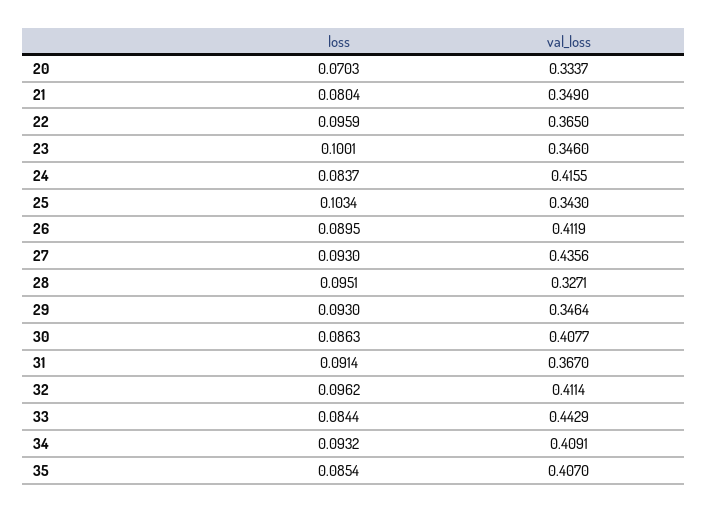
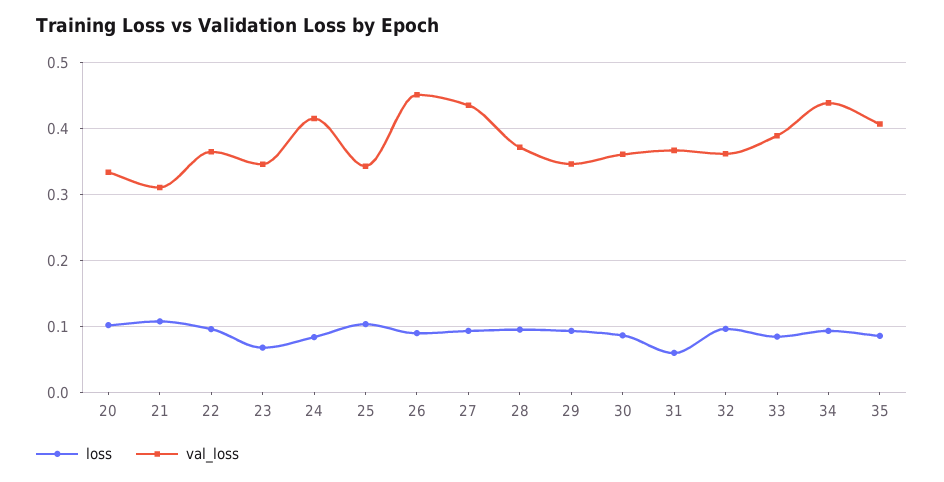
loss, 20: 0.0703 -> 0.1
loss, 21: 0.0804 -> 0.11
val_loss, 21: 0.349 -> 0.31
loss, 23: 0.1001 -> 0.07
val_loss, 26: 0.4119 -> 0.45
val_loss, 28: 0.3271 -> 0.37
val_loss, 30: 0.4077 -> 0.36
loss, 31: 0.0914 -> 0.06
val_loss, 32: 0.4114 -> 0.36
val_loss, 33: 0.4429 -> 0.39
val_loss, 34: 0.4091 -> 0.44

